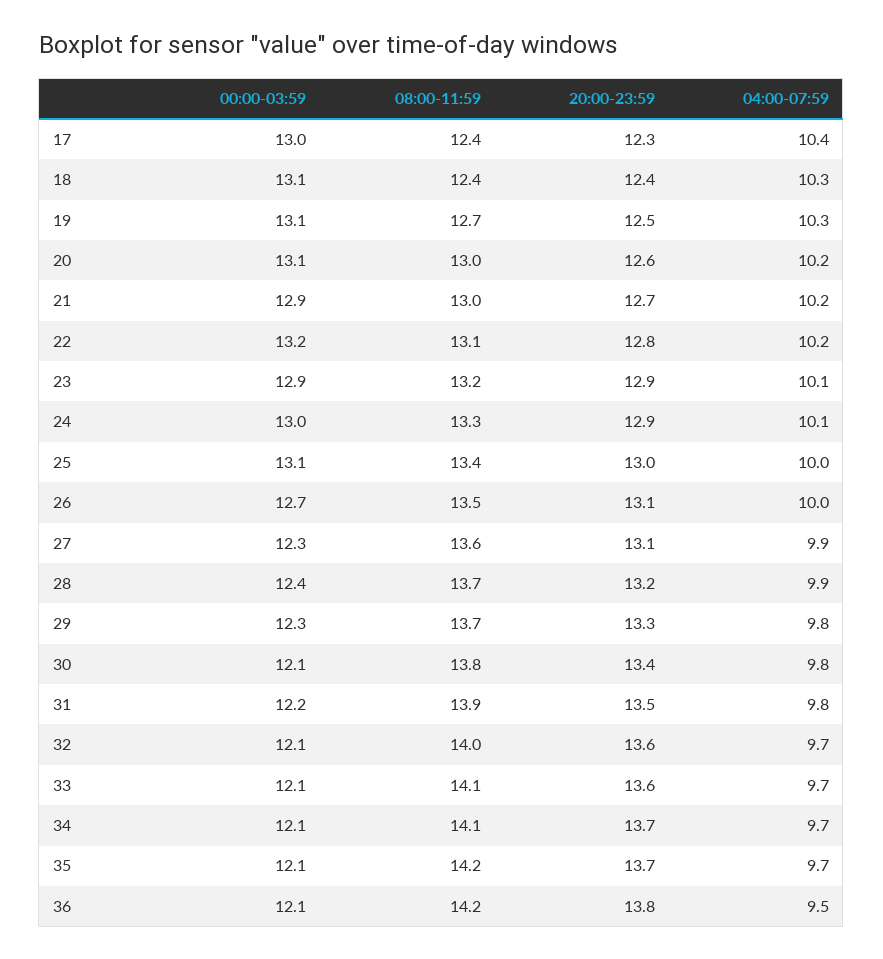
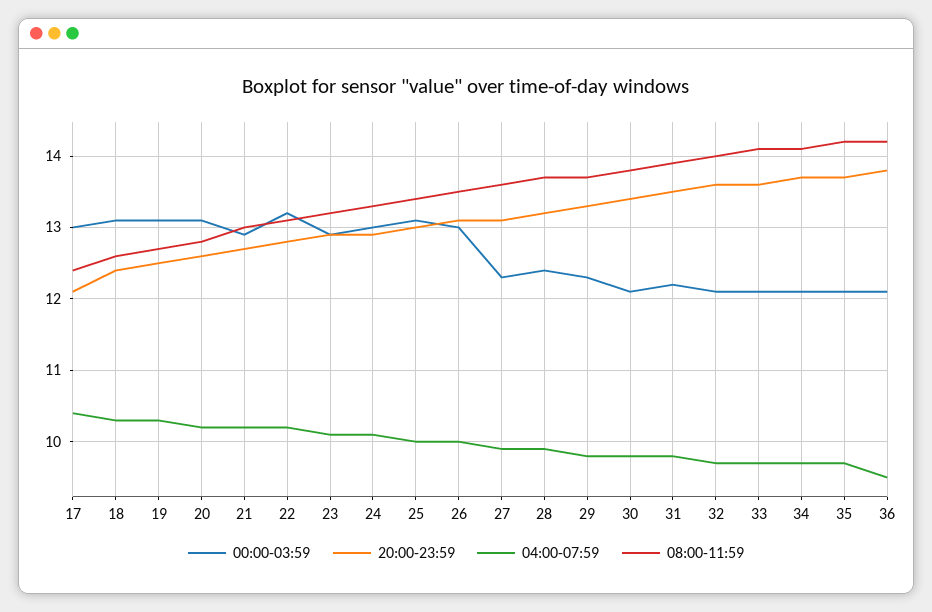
20:00-23:59, 17: 12.3 -> 12.1
08:00-11:59, 18: 12.4 -> 12.6
08:00-11:59, 20: 13 -> 12.8
00:00-03:59, 26: 12.7 -> 13

